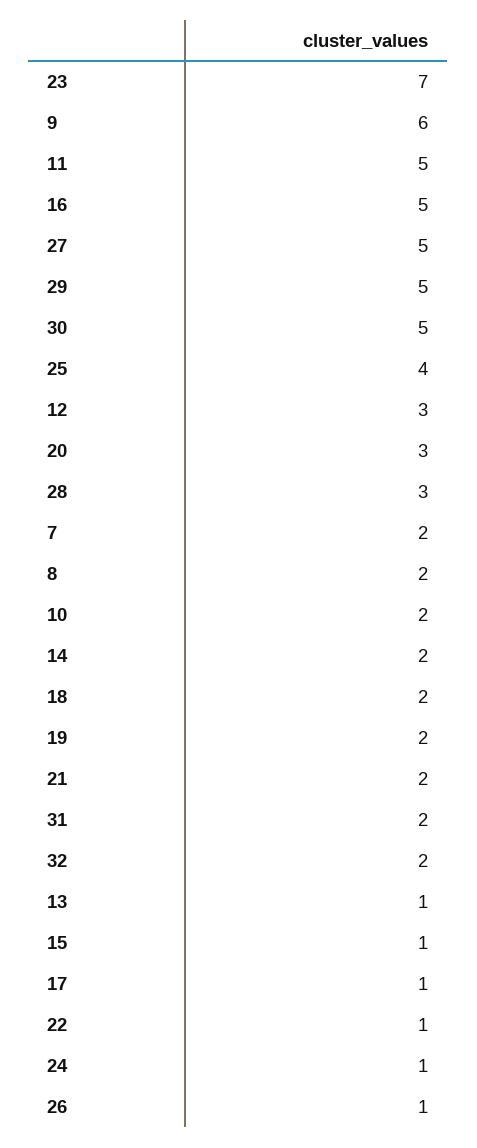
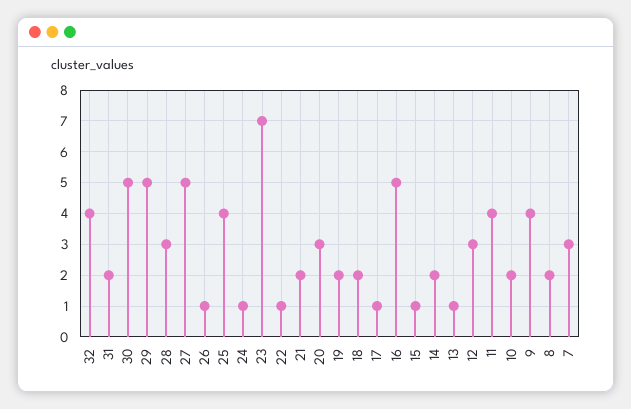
9: 6 -> 4
11: 5 -> 4
7: 2 -> 3
32: 2 -> 4

